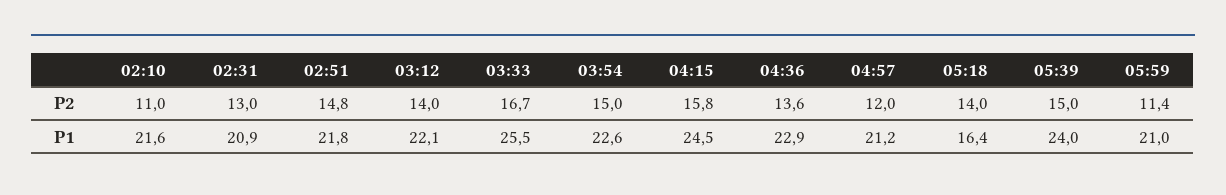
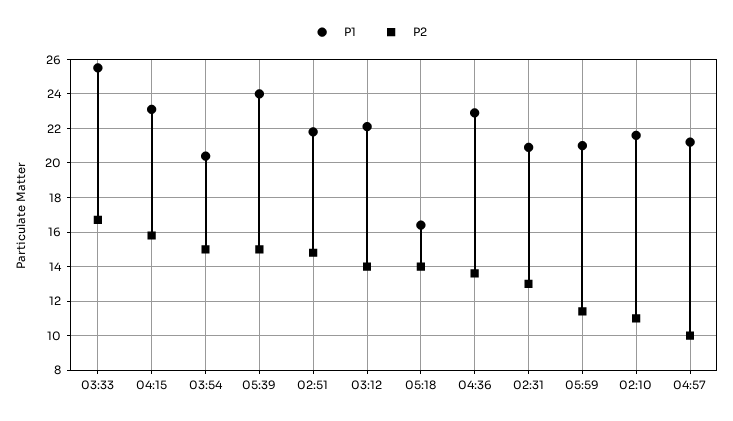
P2, 04:57: 12 -> 10
P1, 03:54: 22.6 -> 20.5
P1, 04:15: 24.5 -> 23

